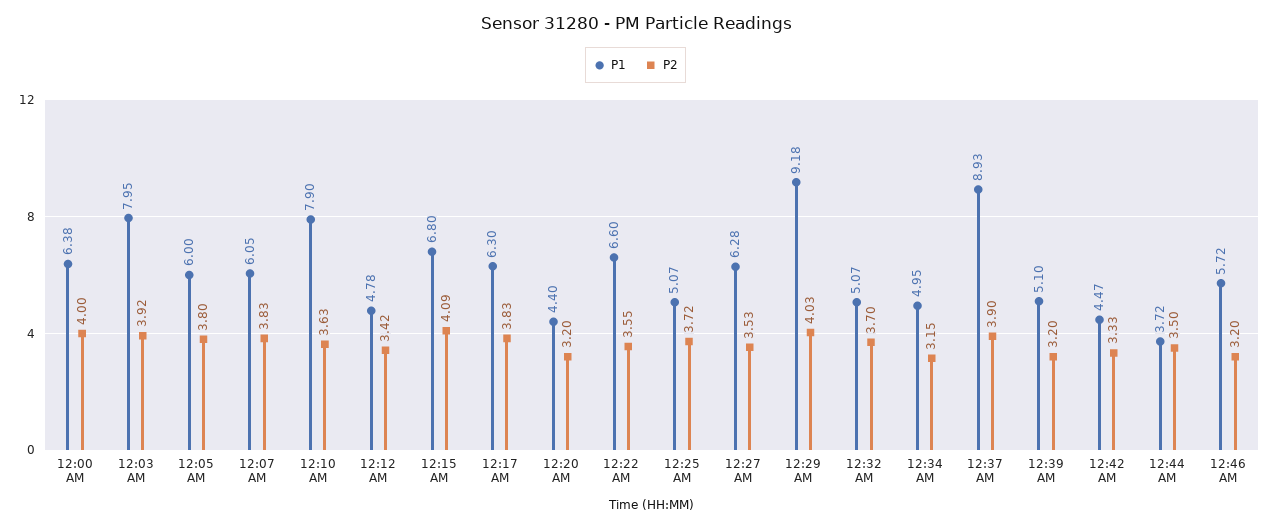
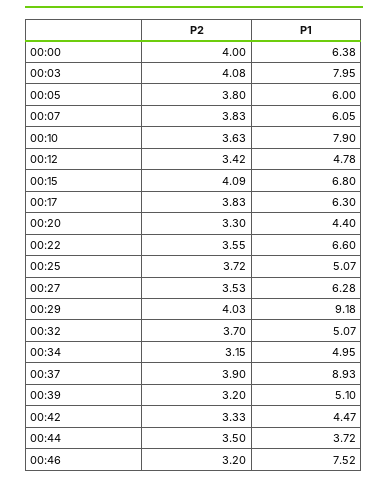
P2, 12:03 AM: 3.92 -> 4.08
P2, 12:20 AM: 3.2 -> 3.3
P1, 12:46 AM: 5.72 -> 7.52

